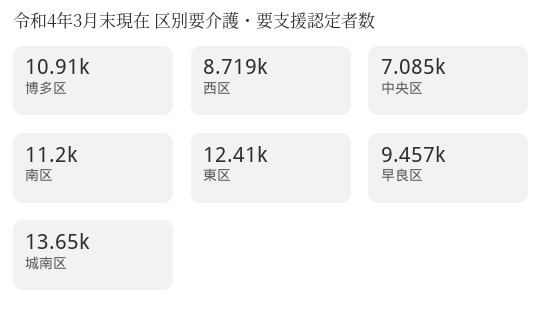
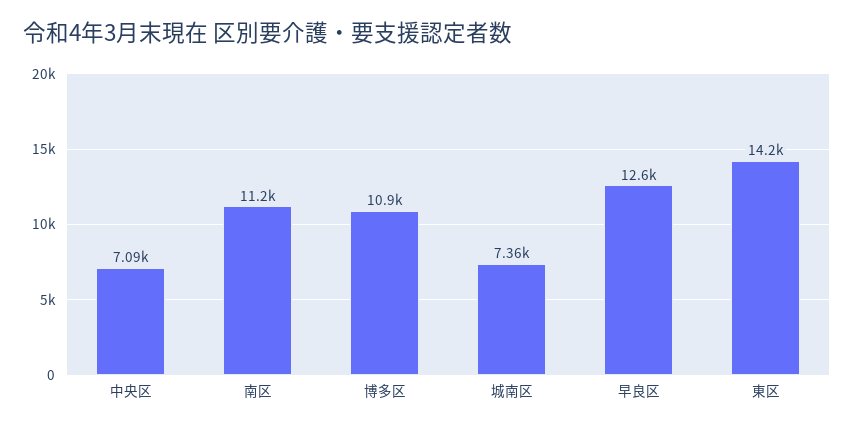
西区: 8719 -> none
東区: 12410 -> 14200
早良区: 9457 -> 12600
城南区: 13650 -> 7360

